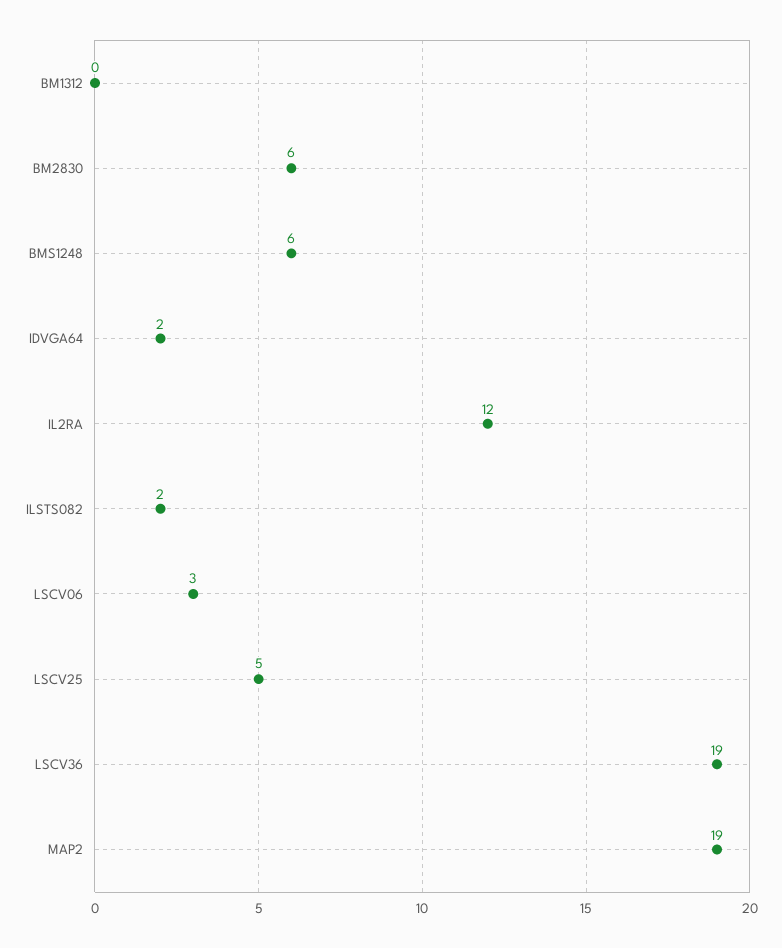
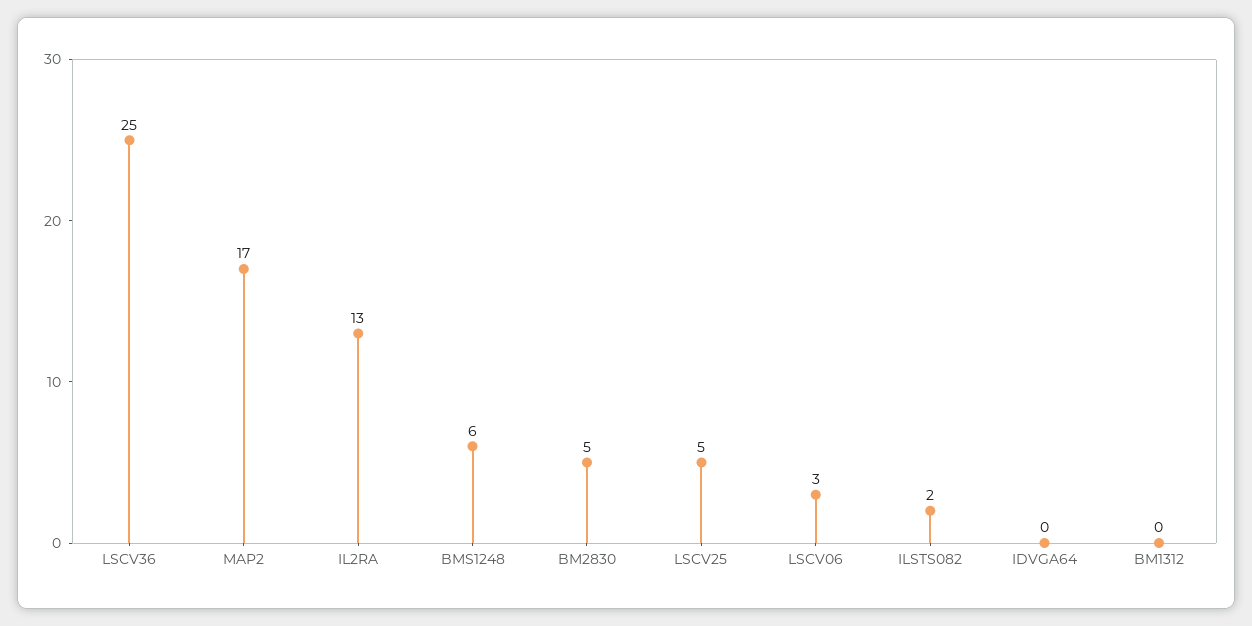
BM2830: 6 -> 5
IDVGA64: 2 -> 0
IL2RA: 12 -> 13
LSCV36: 19 -> 25
MAP2: 19 -> 17

